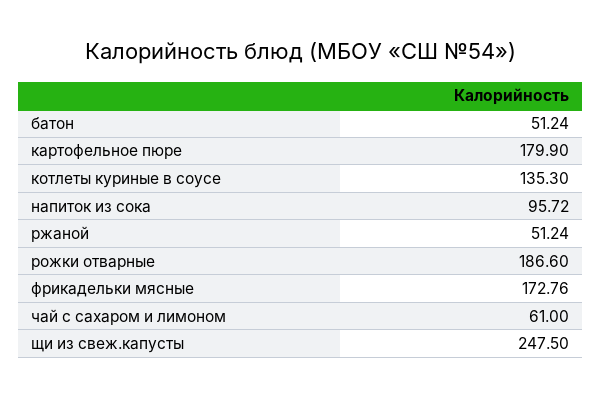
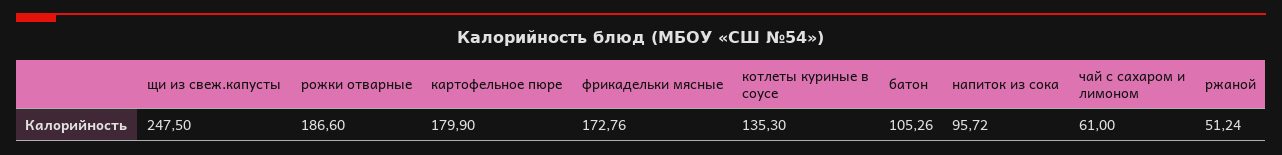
батон: 51.24 -> 105.26

